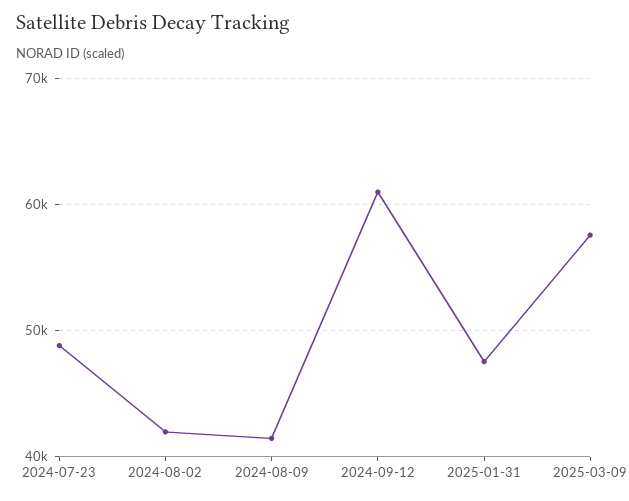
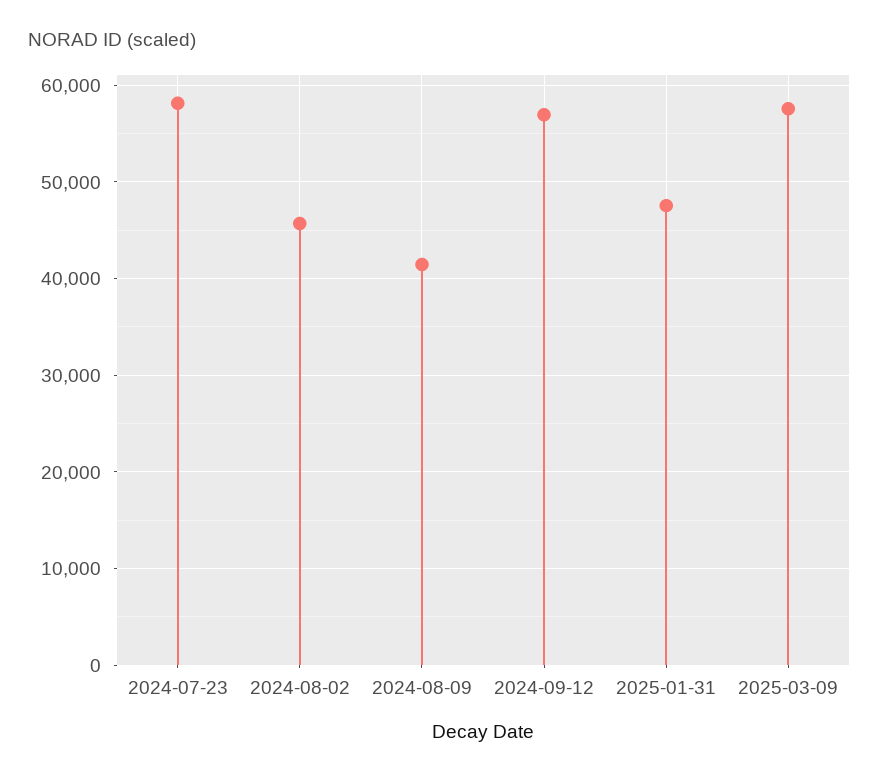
2024-07-23: 49000 -> 58000
2024-08-02: 42000 -> 46000
2024-09-12: 61000 -> 57000

